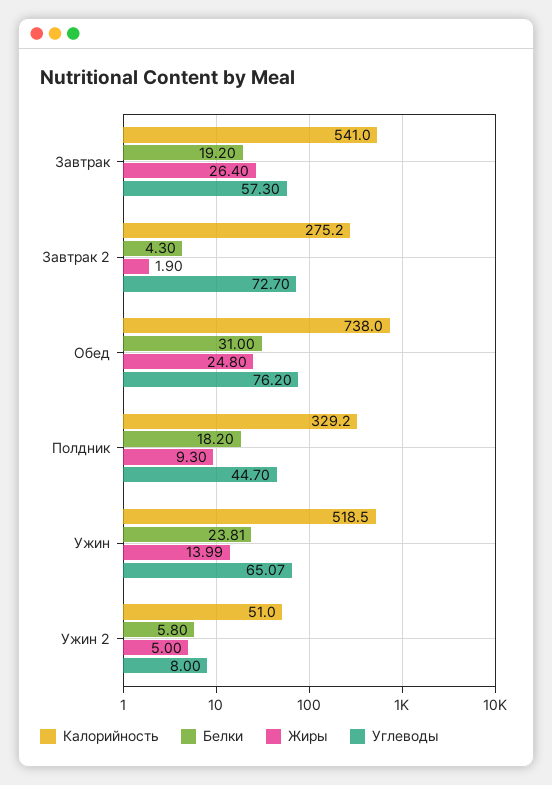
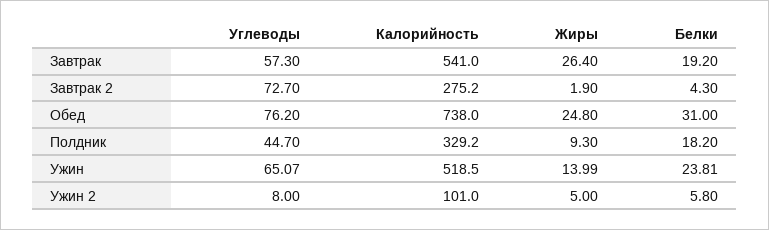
Калорийность, Ужин 2: 51 -> 101

